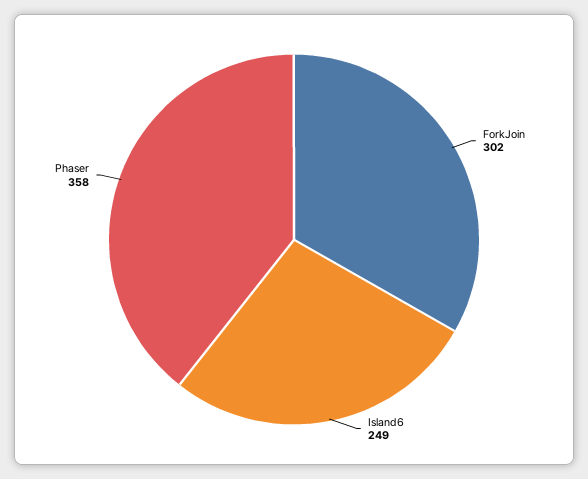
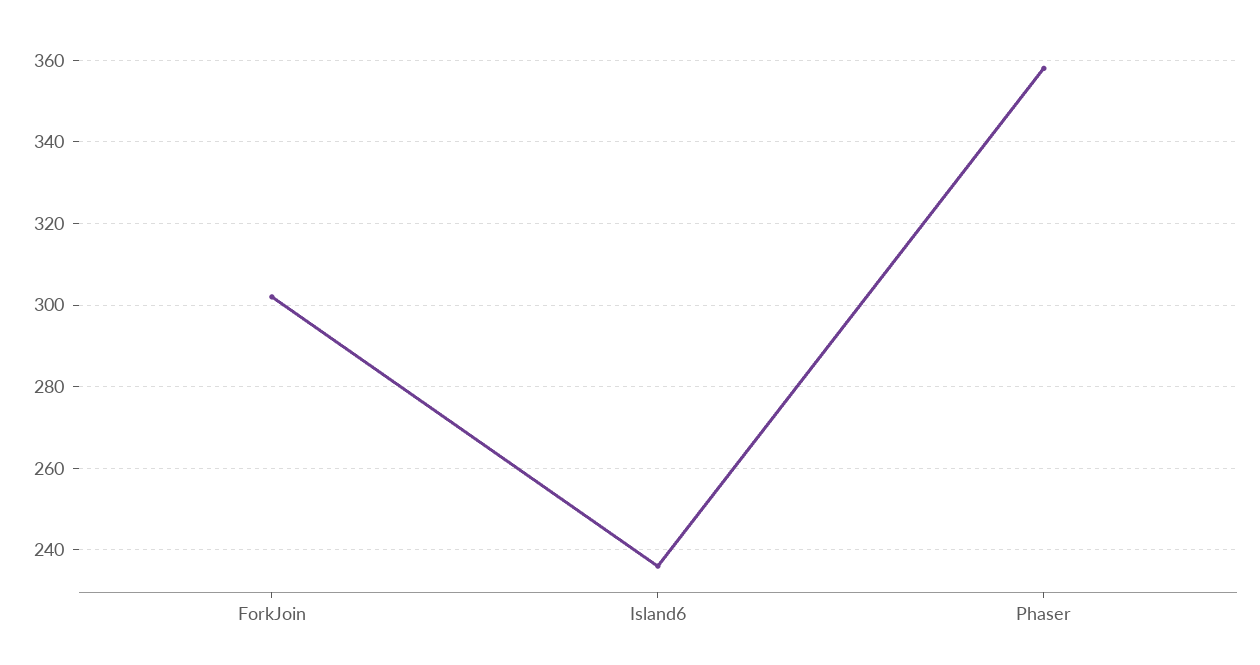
Island6: 249 -> 235

